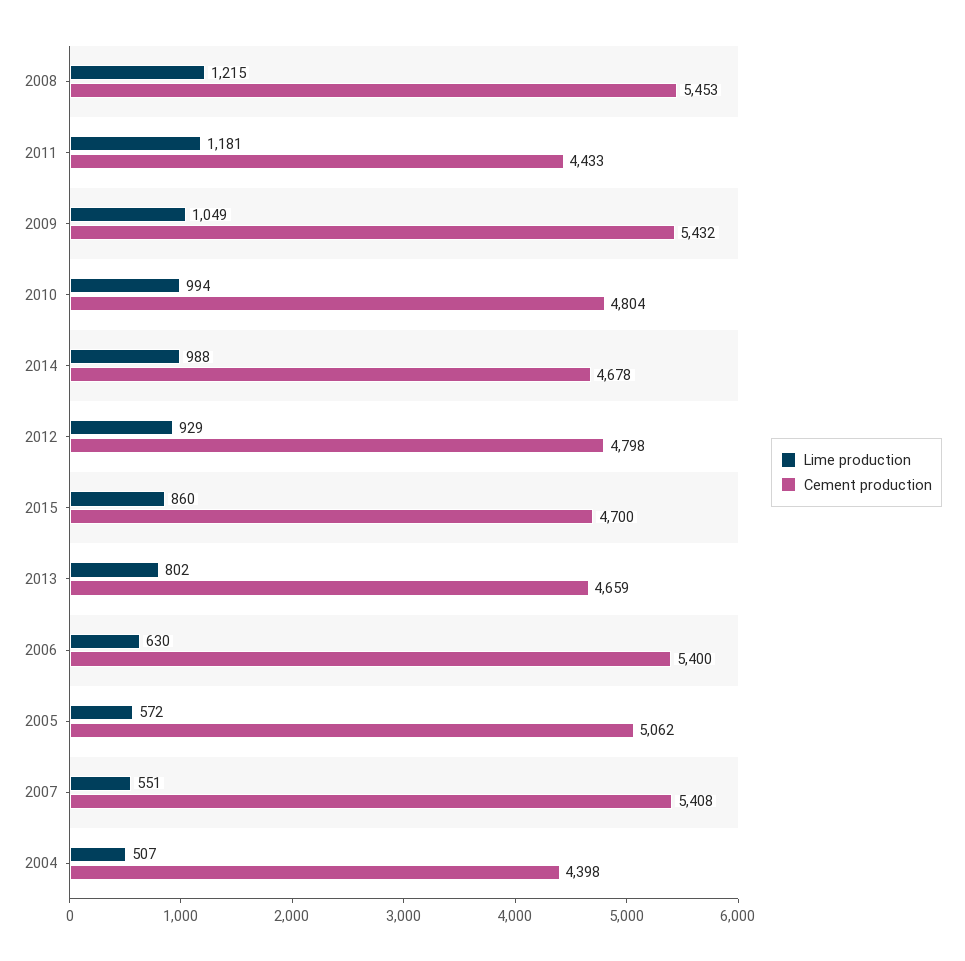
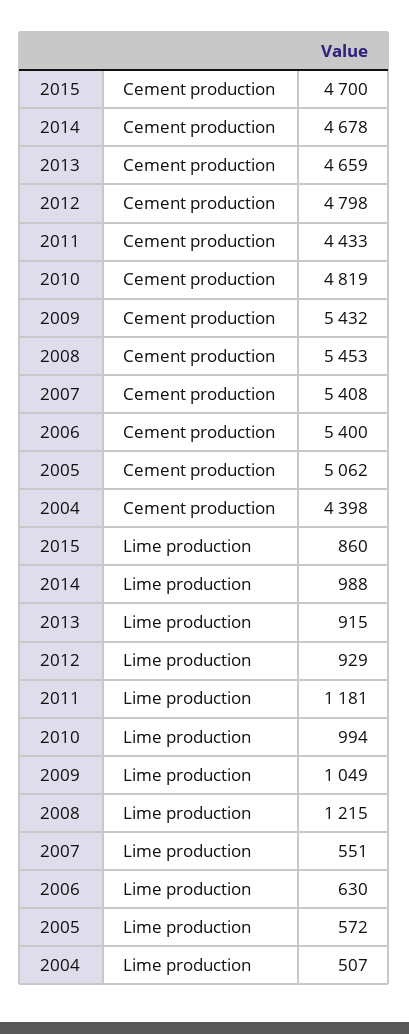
Cement production, 2010: 4804 -> 4819
Lime production, 2013: 802 -> 915

